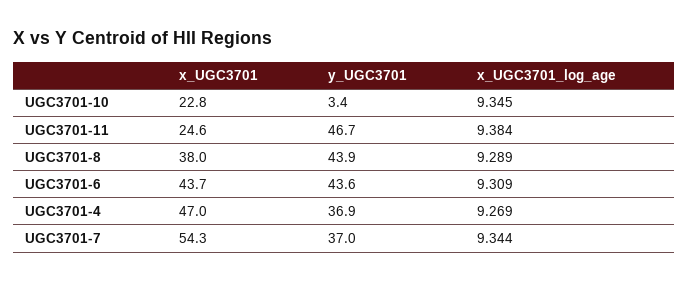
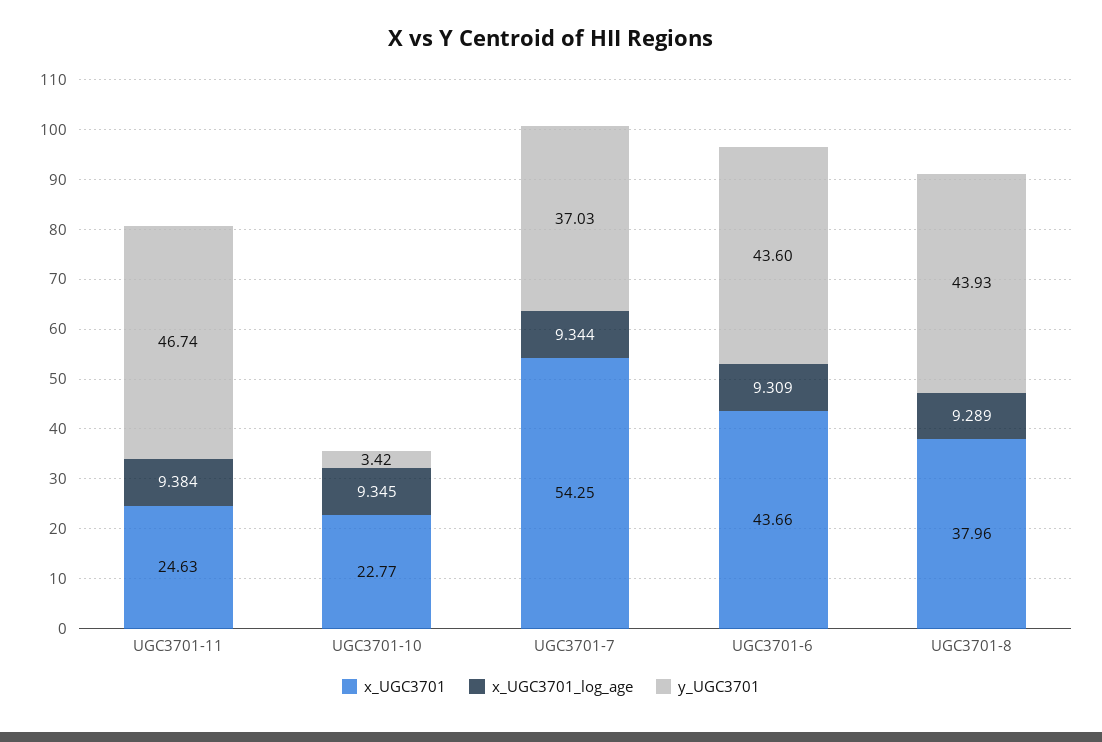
x_UGC3701, UGC3701-4: 47 -> none
y_UGC3701, UGC3701-4: 36.9 -> none
x_UGC3701_log_age, UGC3701-4: 9.269 -> none

